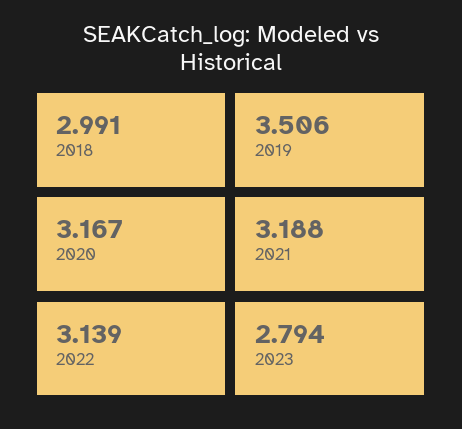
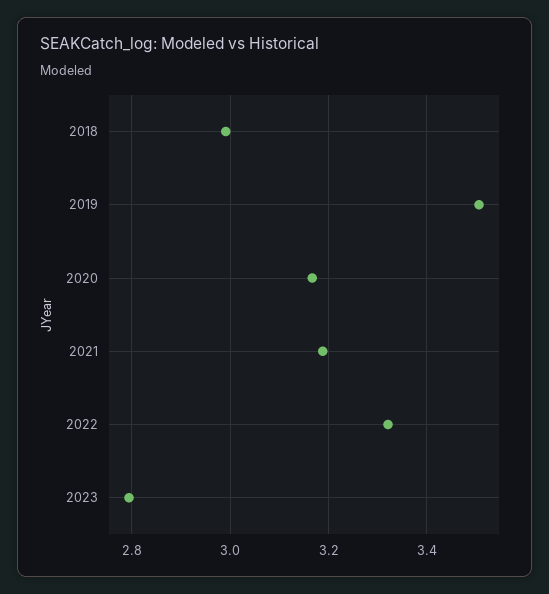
2022: 3.139 -> 3.32

